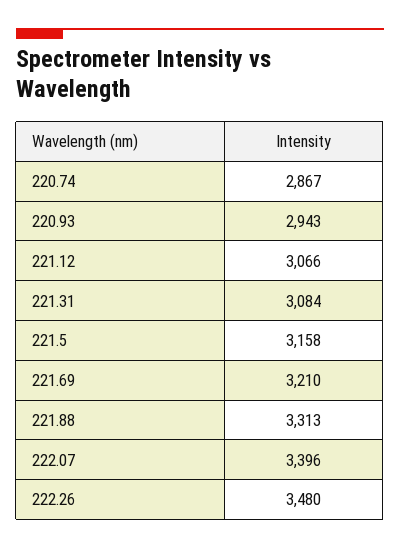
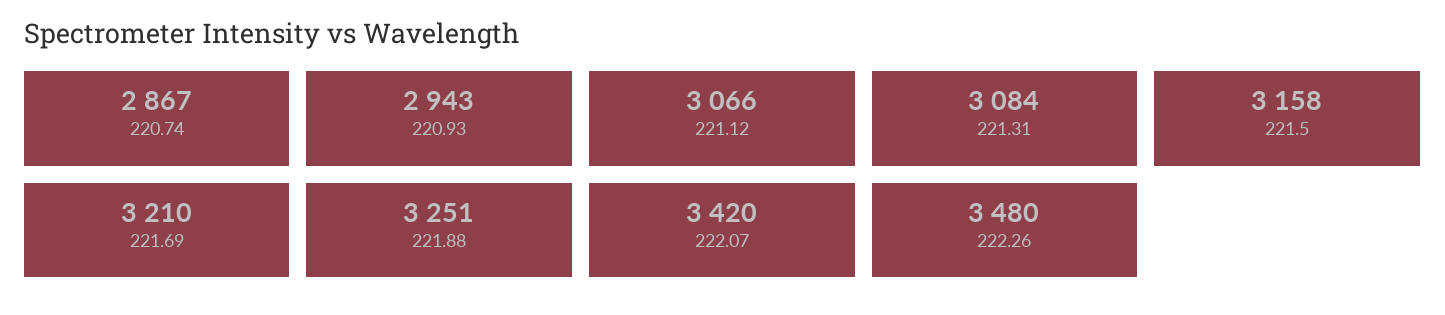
221.88: 3313 -> 3251
222.07: 3396 -> 3420

